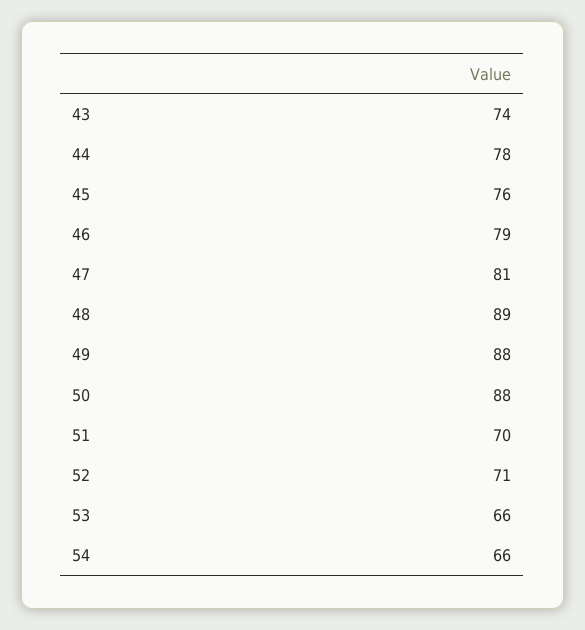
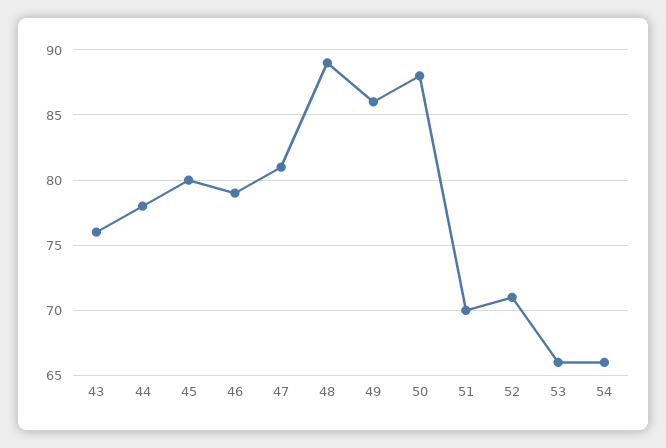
43: 74 -> 76
45: 76 -> 80
49: 88 -> 86

